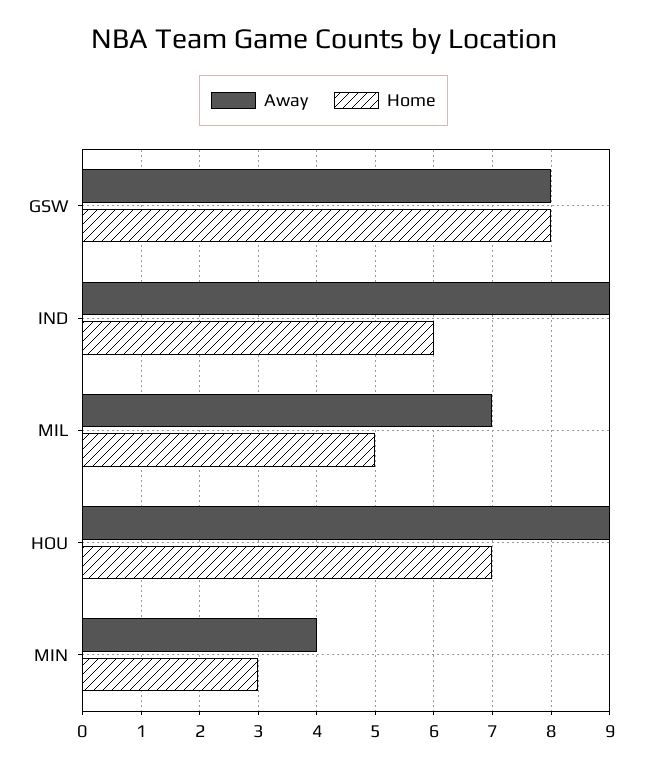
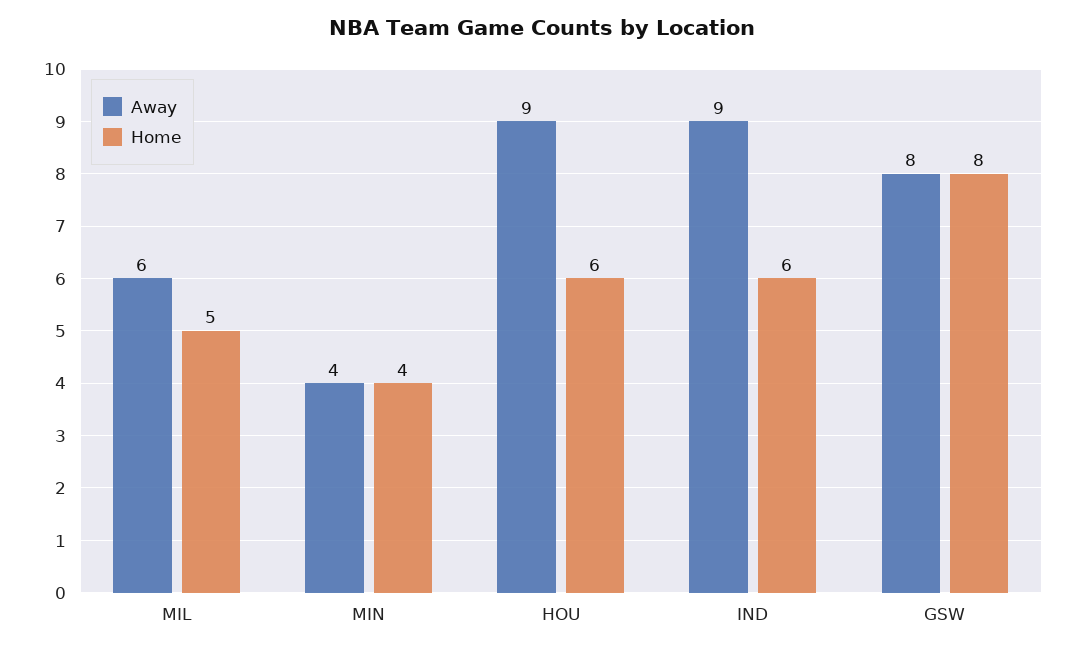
Away, MIL: 7 -> 6
Home, HOU: 7 -> 6
Home, MIN: 3 -> 4

